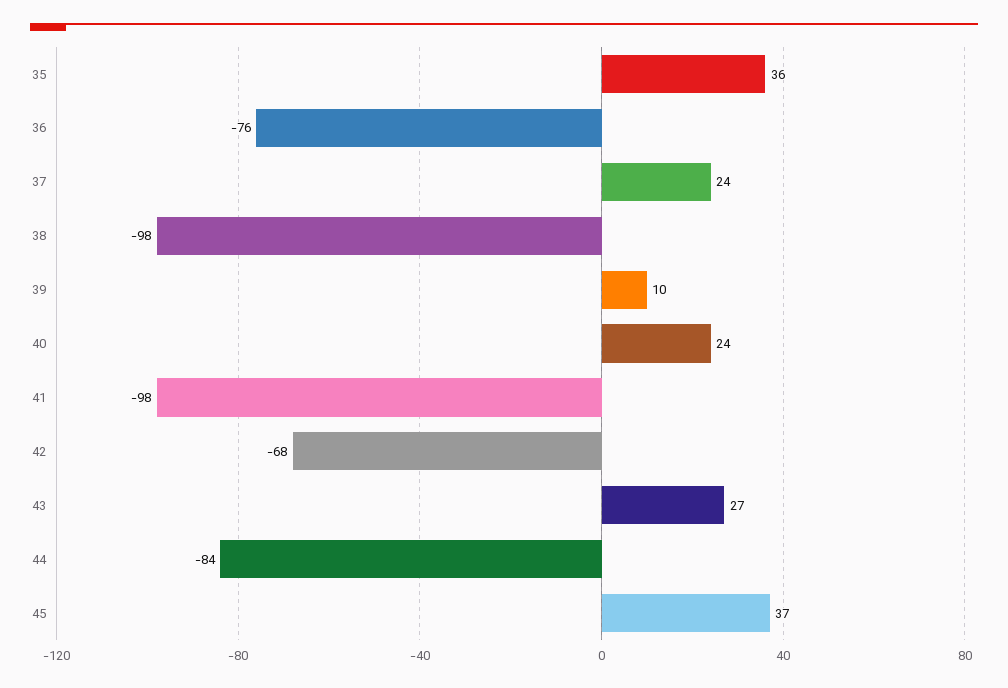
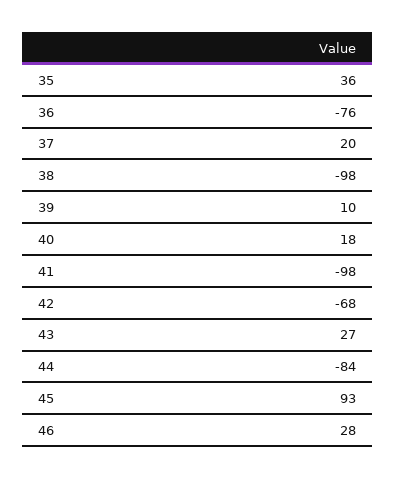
37: 24 -> 20
40: 24 -> 18
45: 37 -> 93
46: none -> 28

